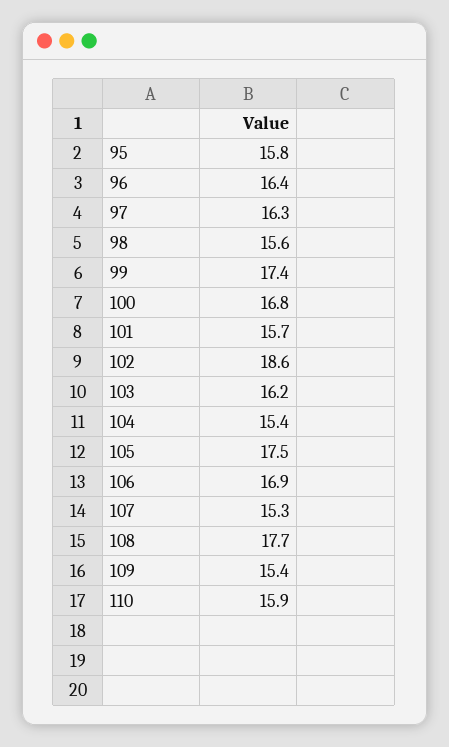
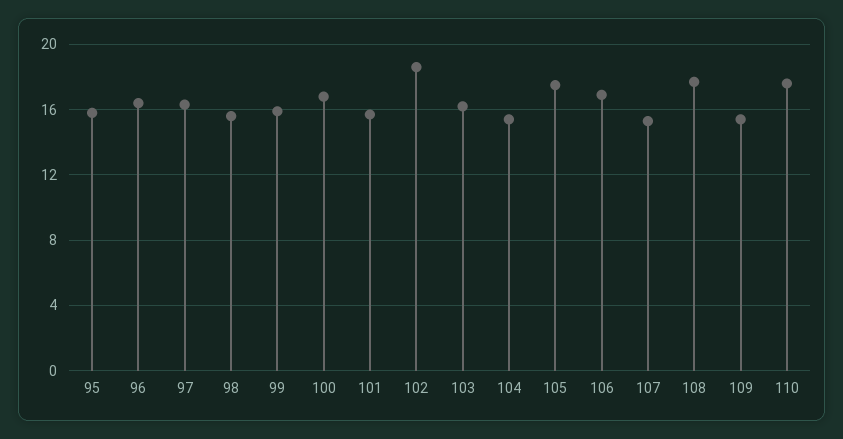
99: 17.4 -> 16
110: 15.9 -> 17.5

